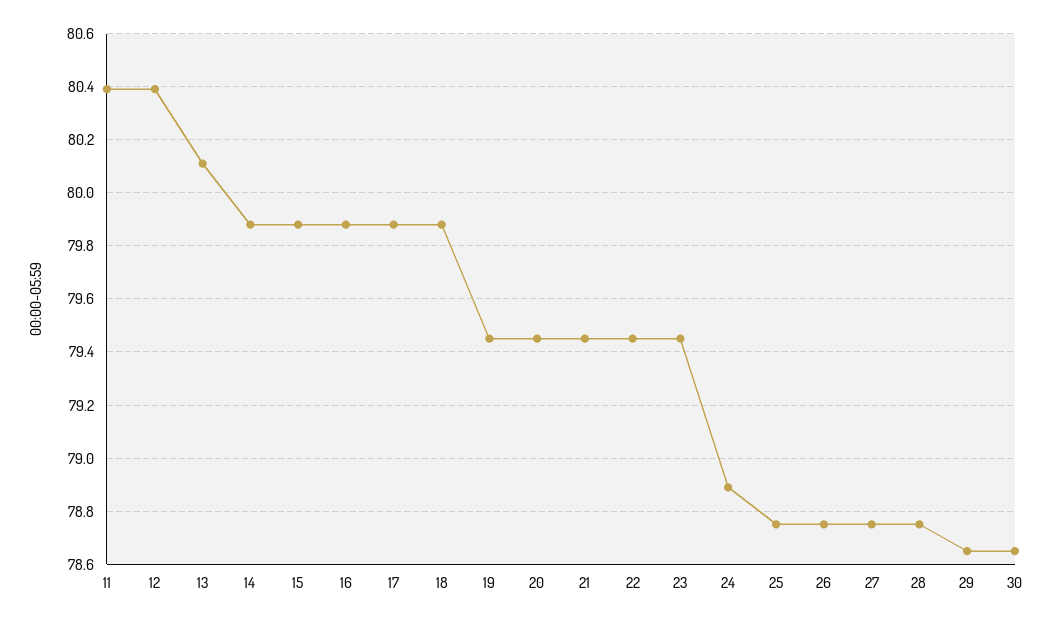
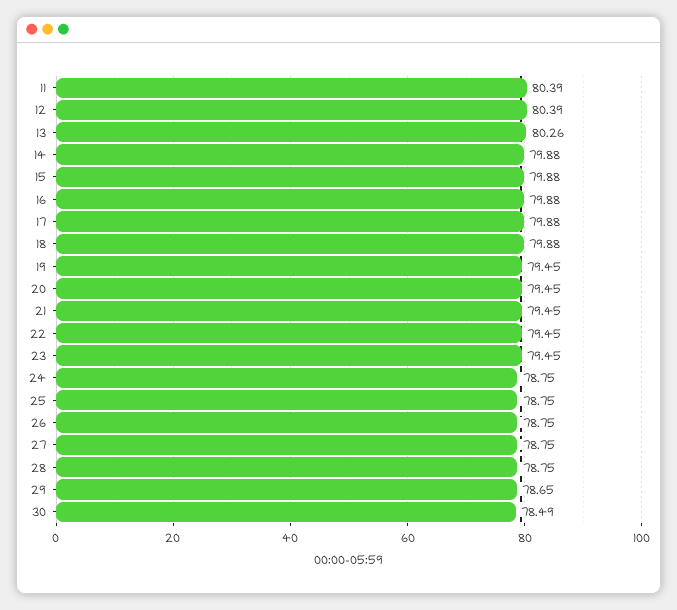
13: 80.1 -> 80.26
24: 78.9 -> 78.75
30: 78.65 -> 78.49

